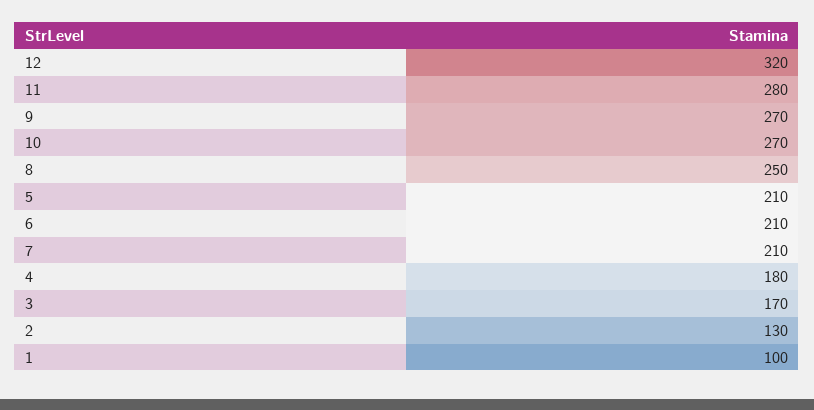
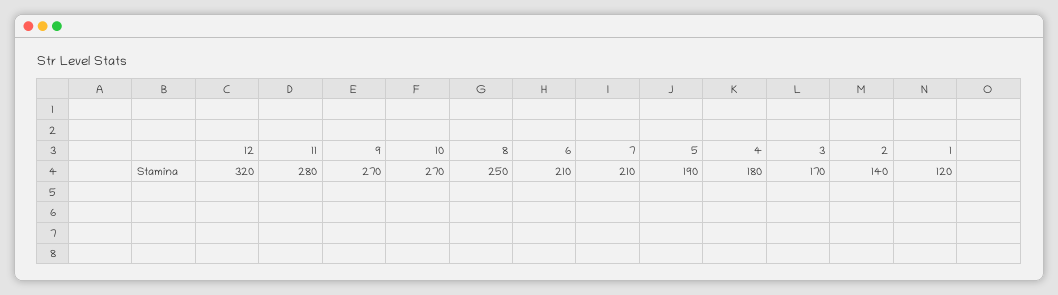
5: 210 -> 190
2: 130 -> 140
1: 100 -> 120

